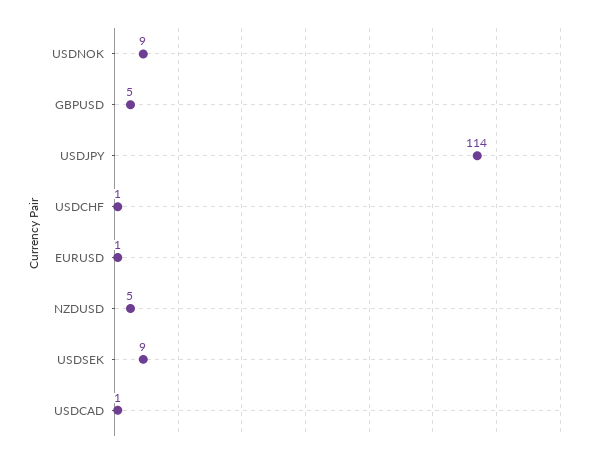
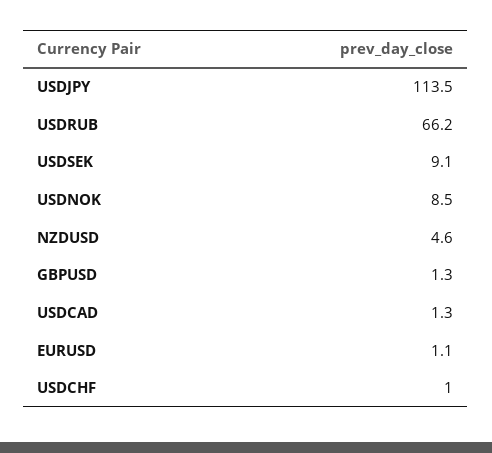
GBPUSD: 5 -> 1.3
USDRUB: none -> 66.2

